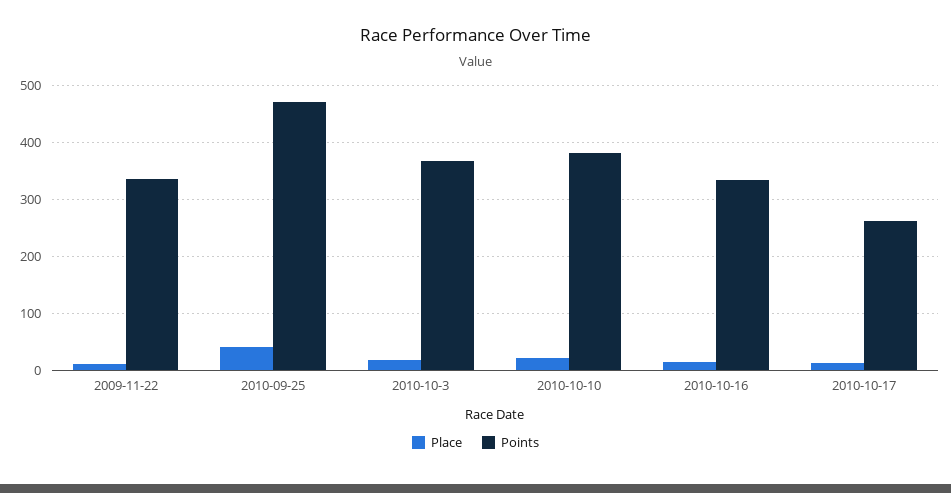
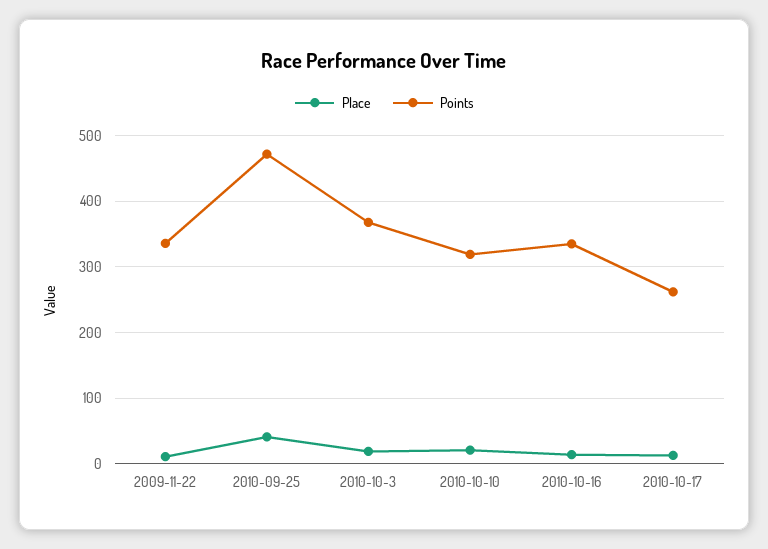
Points, 2010-10-10: 380 -> 320

